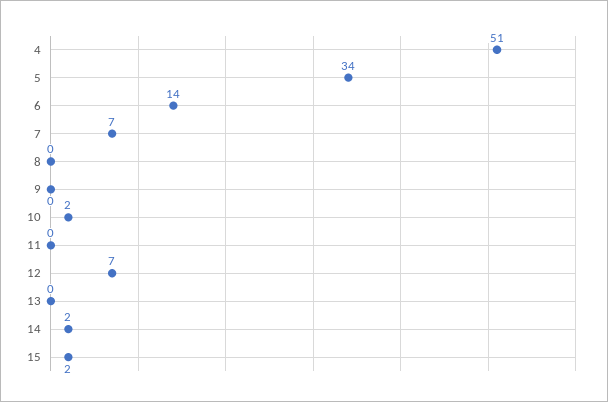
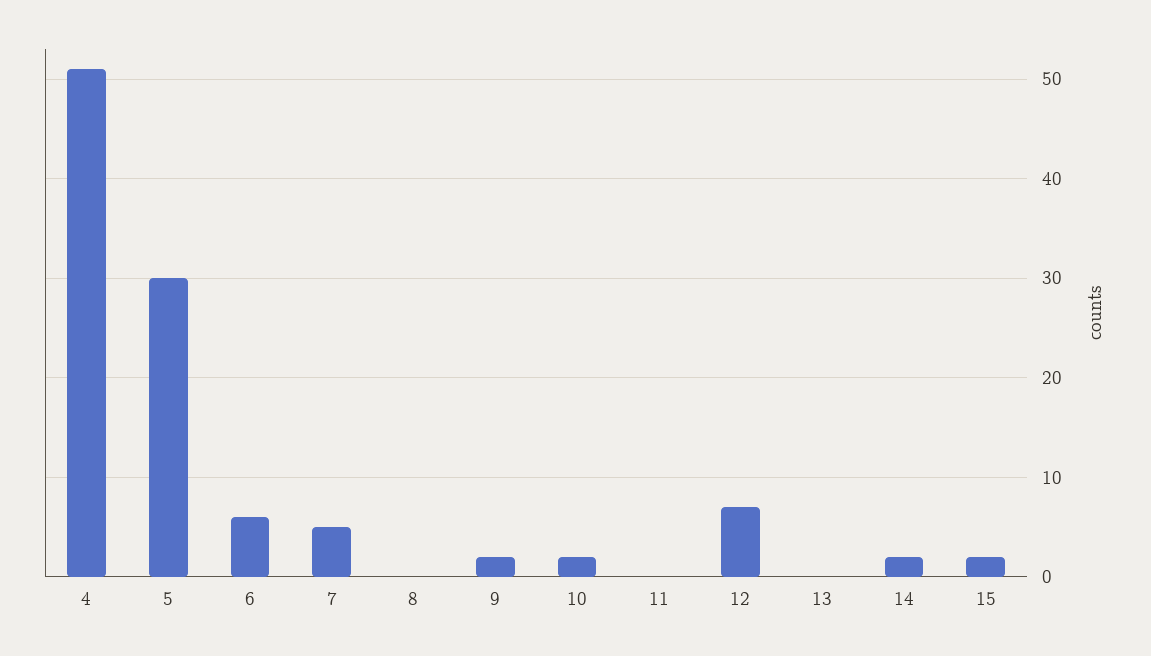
5: 34 -> 30
6: 14 -> 6
7: 7 -> 5
9: 0 -> 2

